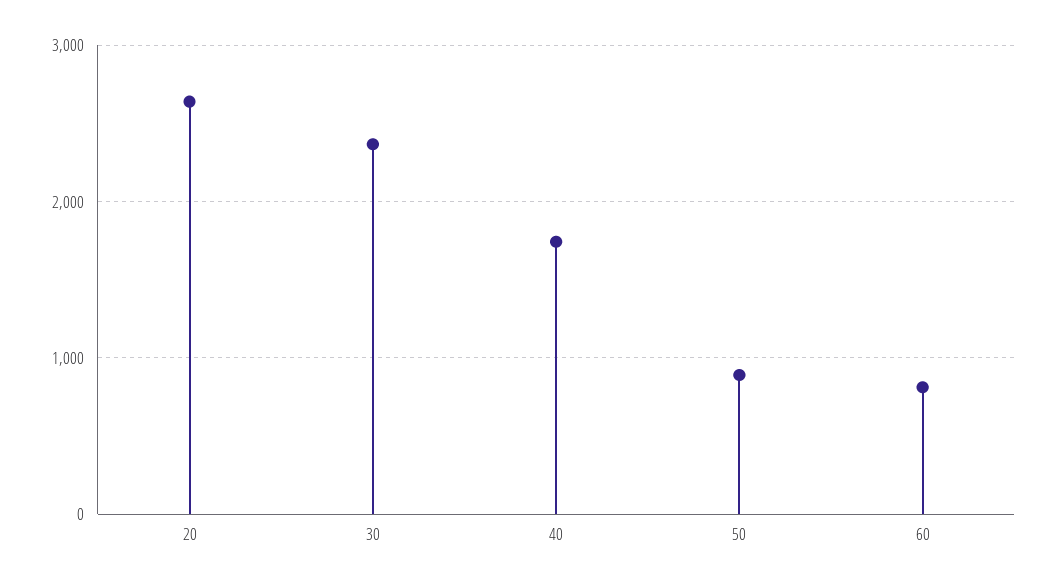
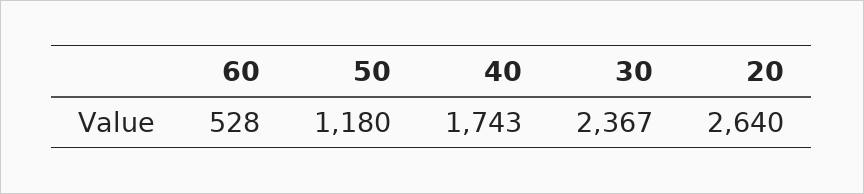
50: 900 -> 1180
60: 800 -> 528

